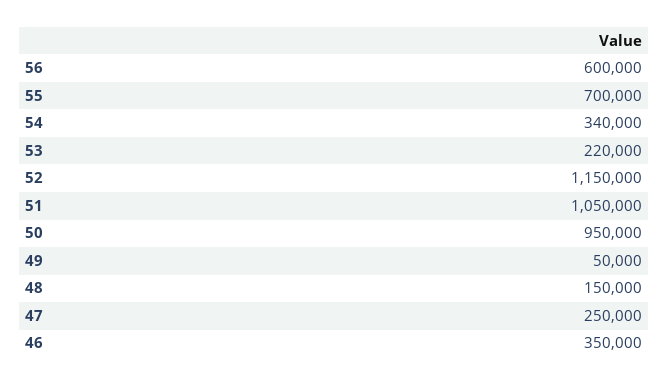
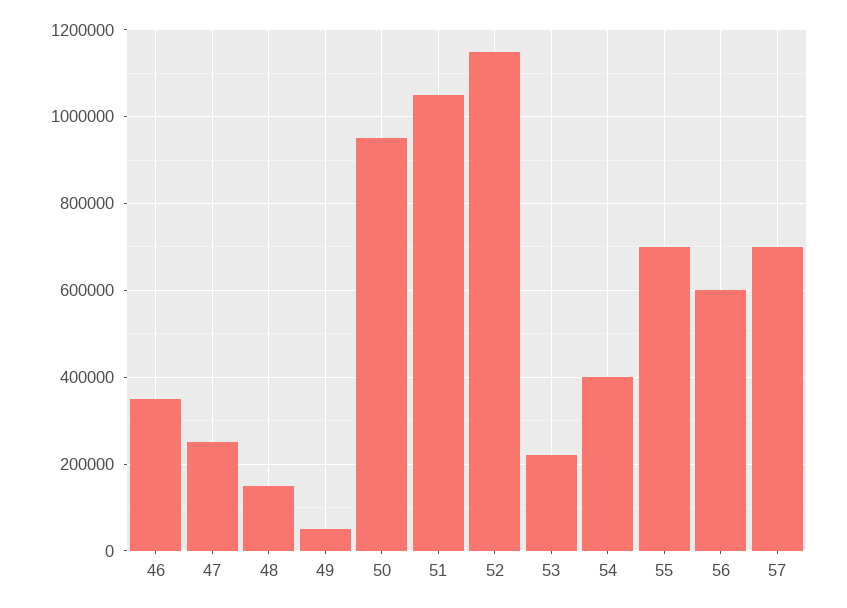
54: 340000 -> 400000
57: none -> 700000

